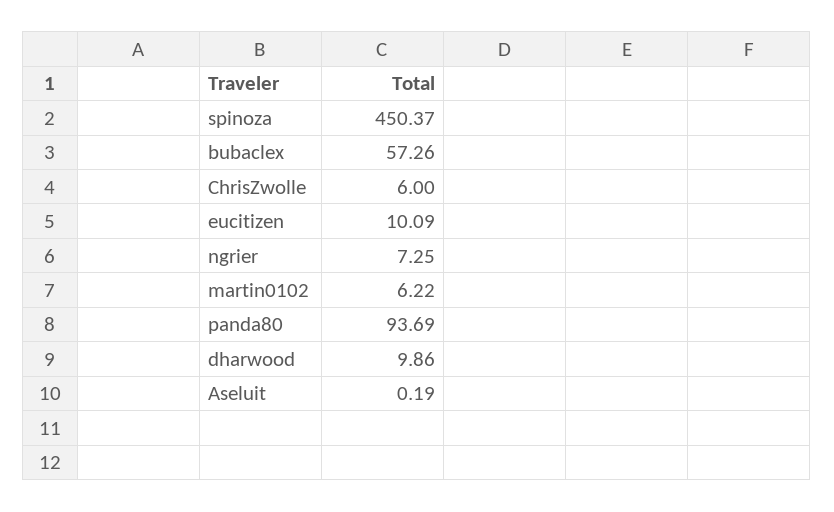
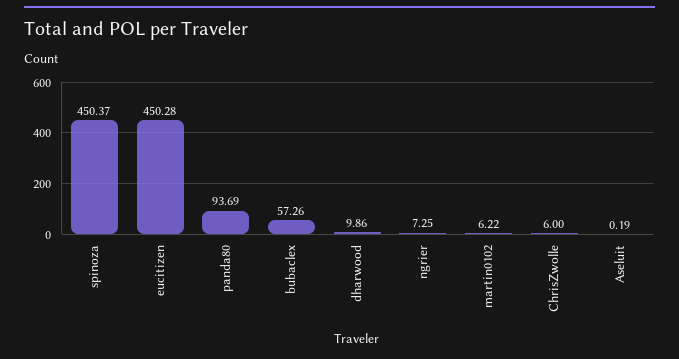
eucitizen: 10.09 -> 450.28

